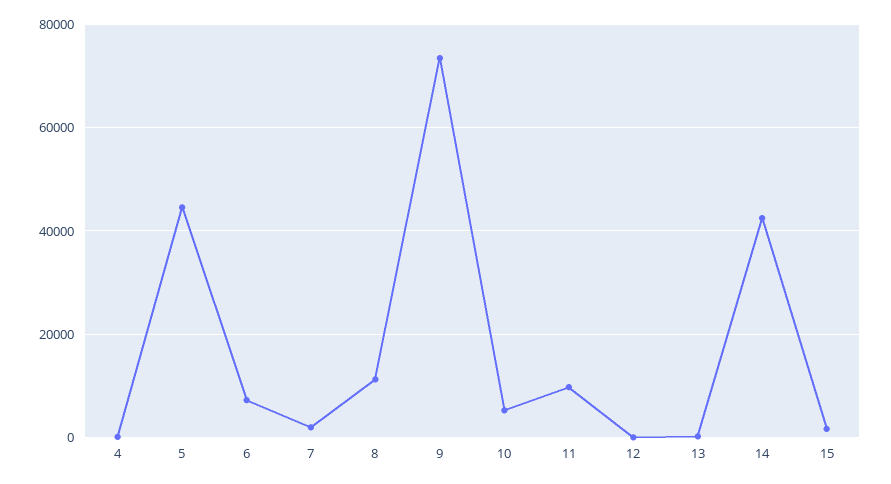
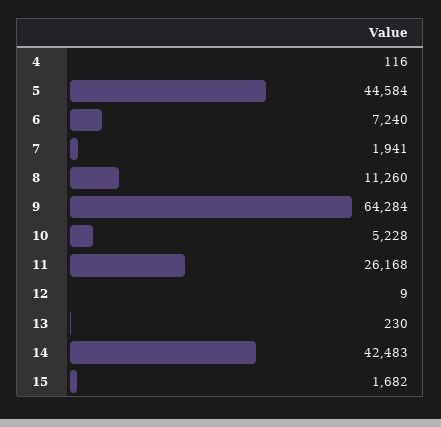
9: 74000 -> 64284
11: 10000 -> 26168

